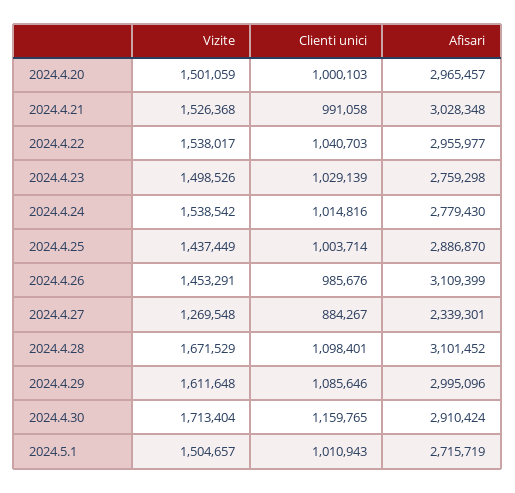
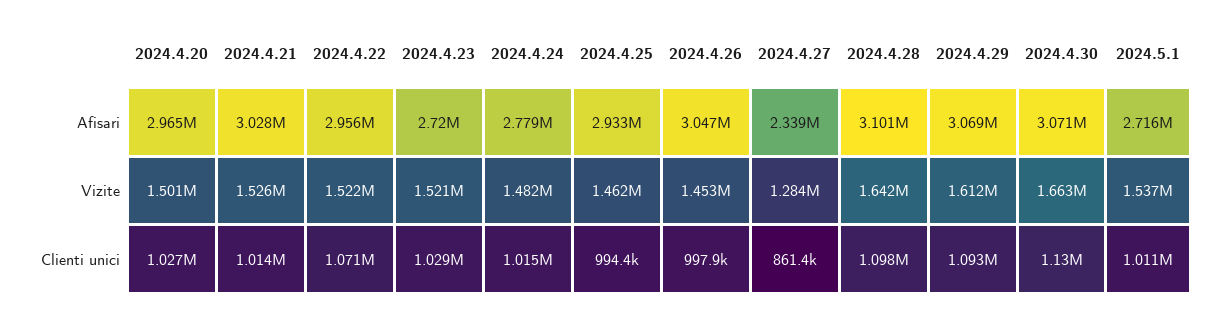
Clienti unici, 2024.4.20: 1000103 -> 1027000
Clienti unici, 2024.4.21: 991058 -> 1014000
Vizite, 2024.4.22: 1538017 -> 1522000
Clienti unici, 2024.4.22: 1040703 -> 1071000
Vizite, 2024.4.23: 1498526 -> 1521000
Afisari, 2024.4.23: 2759298 -> 2720000
Vizite, 2024.4.24: 1538542 -> 1482000
Vizite, 2024.4.25: 1437449 -> 1462000
Clienti unici, 2024.4.25: 1003714 -> 994400
Afisari, 2024.4.25: 2886870 -> 2933000
Clienti unici, 2024.4.26: 985676 -> 997900
Afisari, 2024.4.26: 3109399 -> 3047000
Vizite, 2024.4.27: 1269548 -> 1284000
Clienti unici, 2024.4.27: 884267 -> 861400
Vizite, 2024.4.28: 1671529 -> 1642000
Clienti unici, 2024.4.29: 1085646 -> 1093000
Afisari, 2024.4.29: 2995096 -> 3069000
Vizite, 2024.4.30: 1713404 -> 1663000
Clienti unici, 2024.4.30: 1159765 -> 1130000
Afisari, 2024.4.30: 2910424 -> 3071000
Vizite, 2024.5.1: 1504657 -> 1537000

